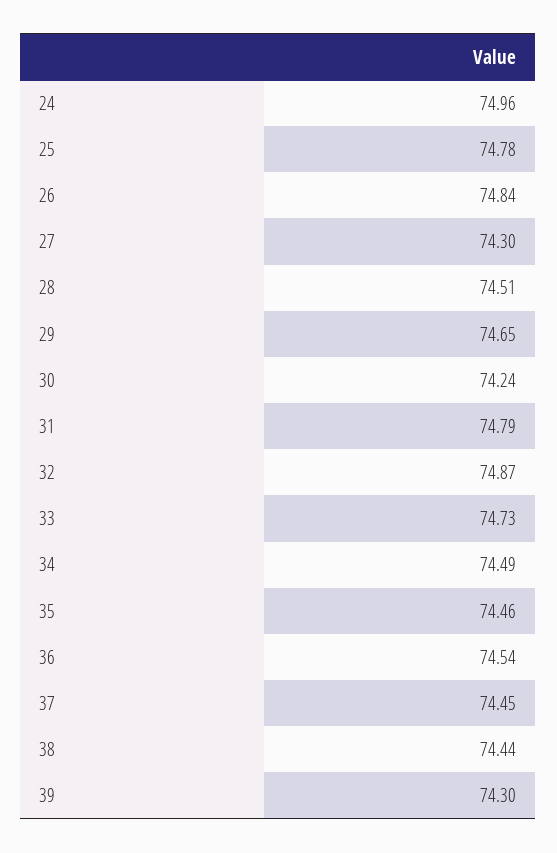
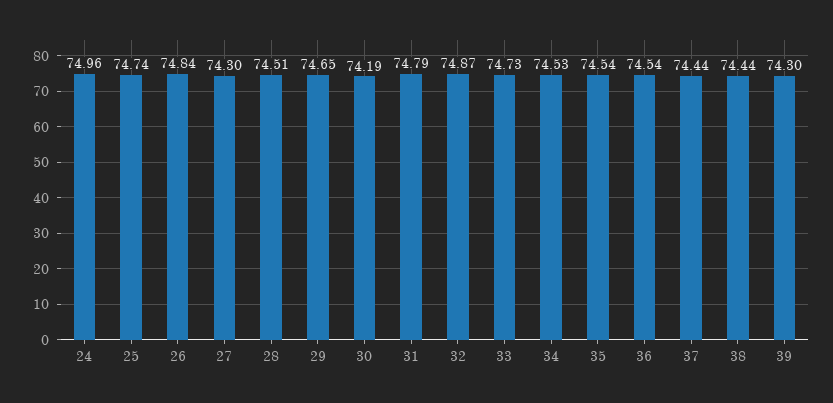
25: 74.78 -> 74.74
30: 74.24 -> 74.19
34: 74.49 -> 74.53
35: 74.46 -> 74.54
37: 74.45 -> 74.44

